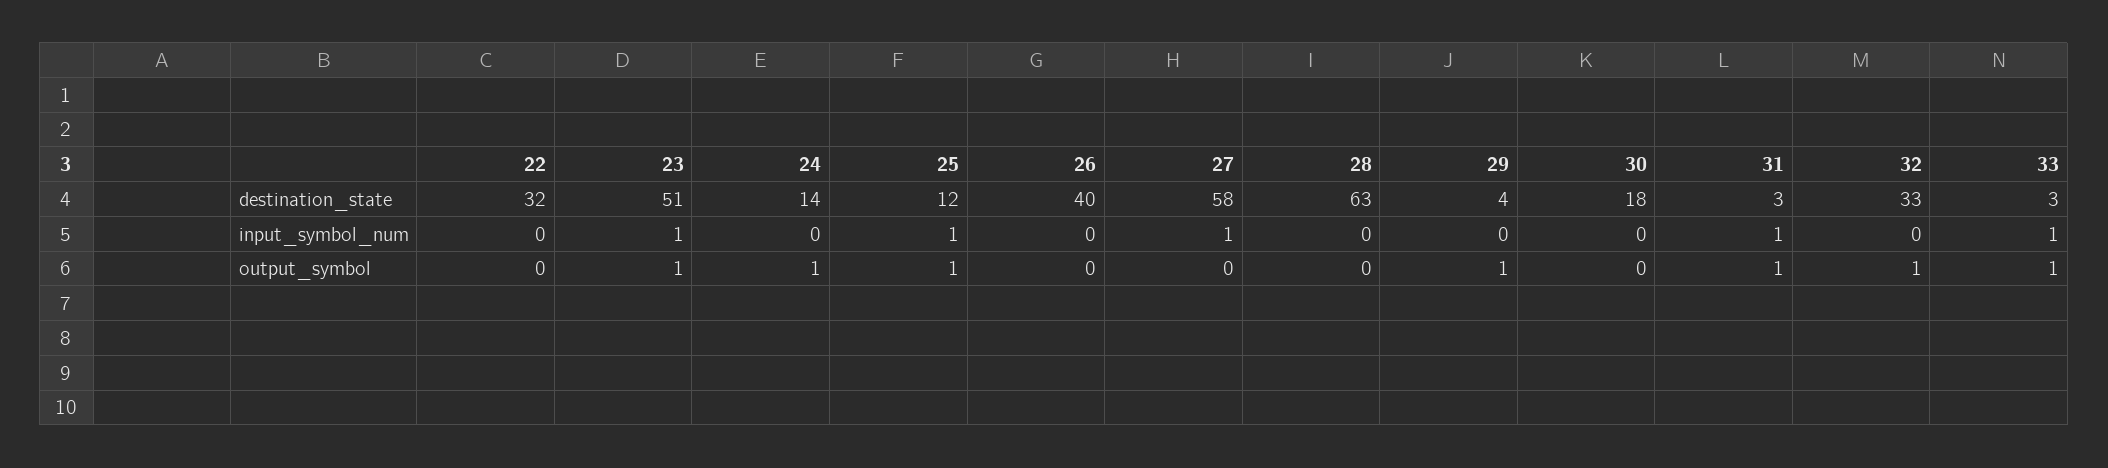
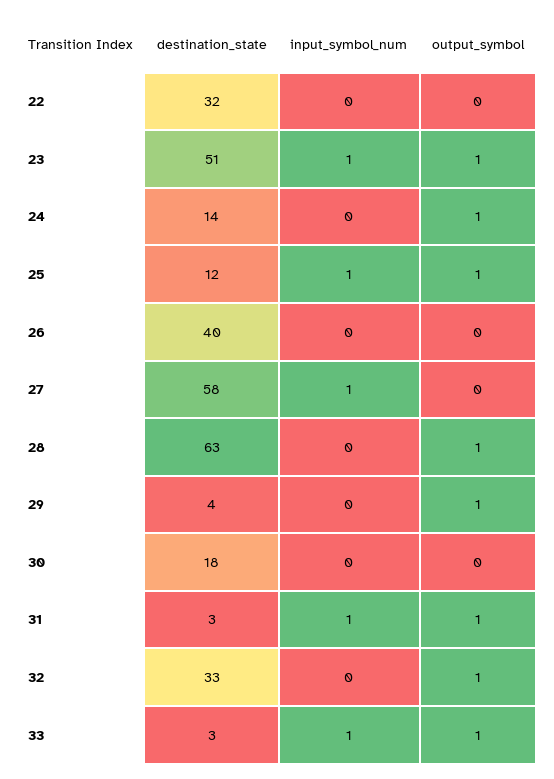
28, output_symbol: 0 -> 1

